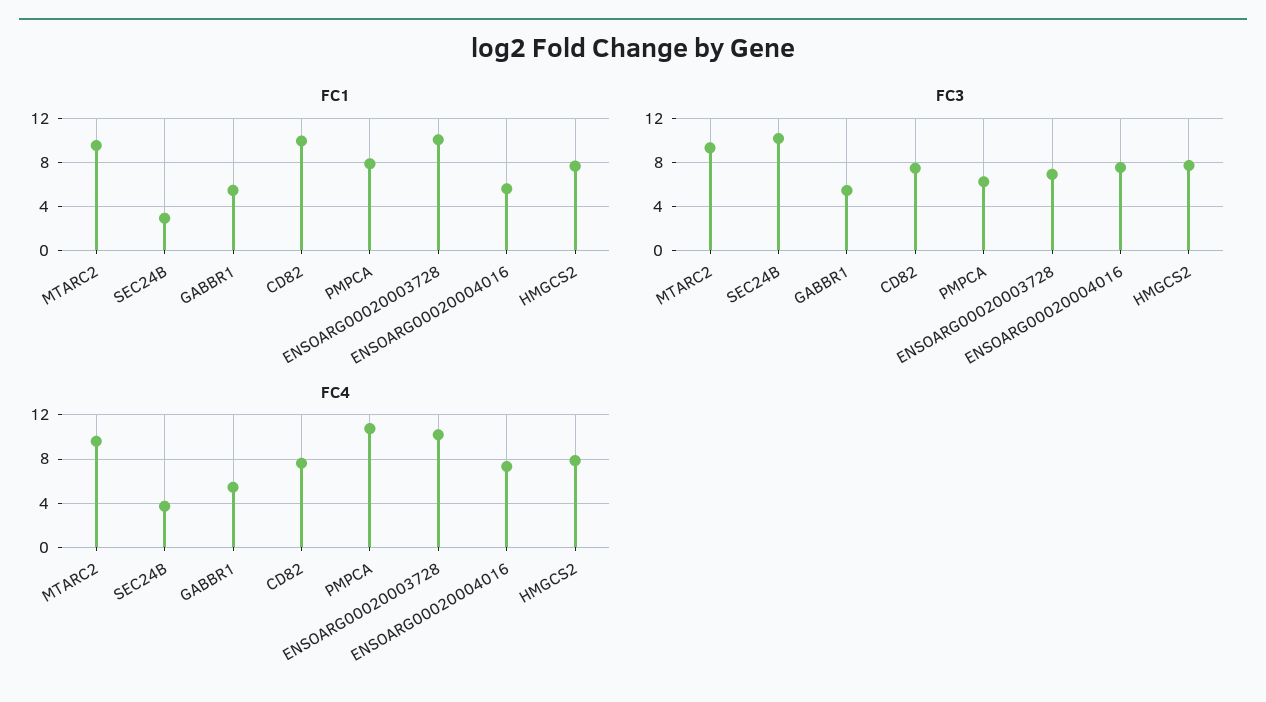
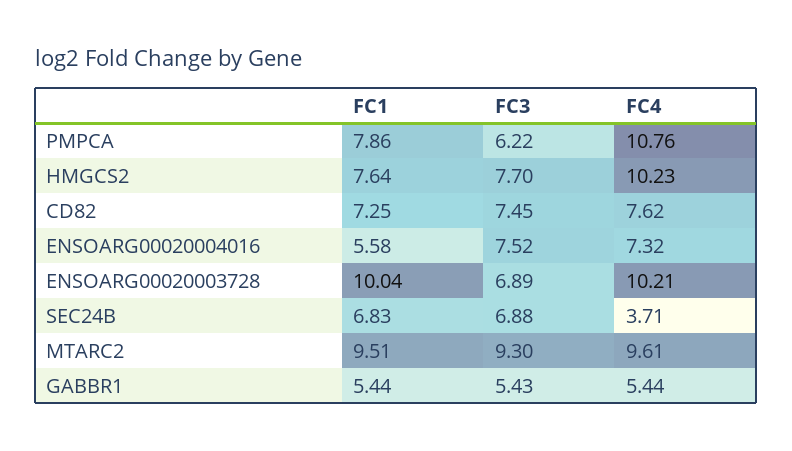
FC1, SEC24B: 3 -> 6.83
FC1, CD82: 10 -> 7.25
FC3, SEC24B: 10 -> 6.88
FC4, HMGCS2: 8 -> 10.23

